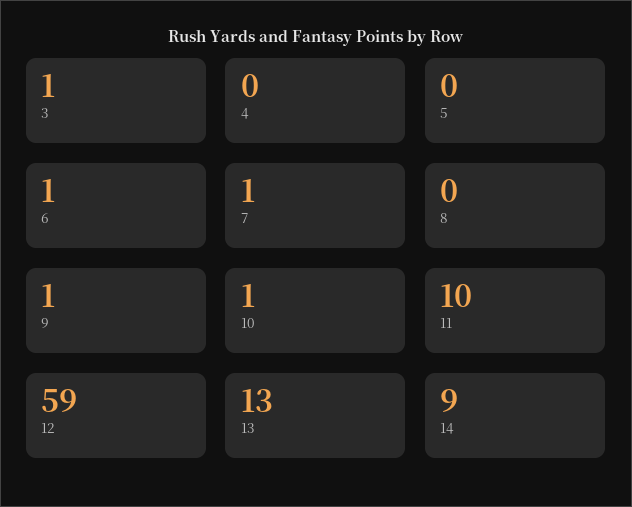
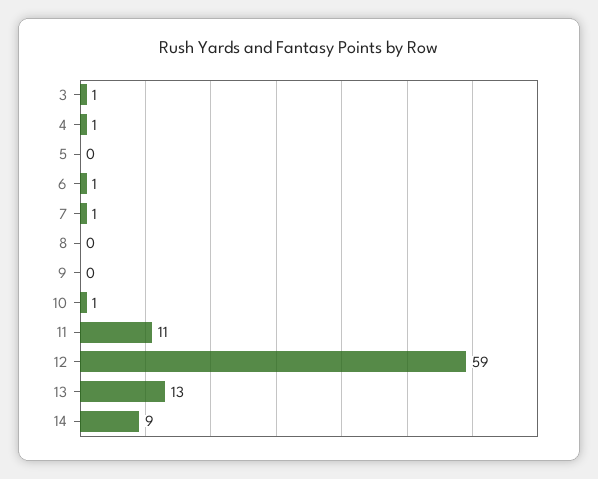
4: 0 -> 1
9: 1 -> 0
11: 10 -> 11

